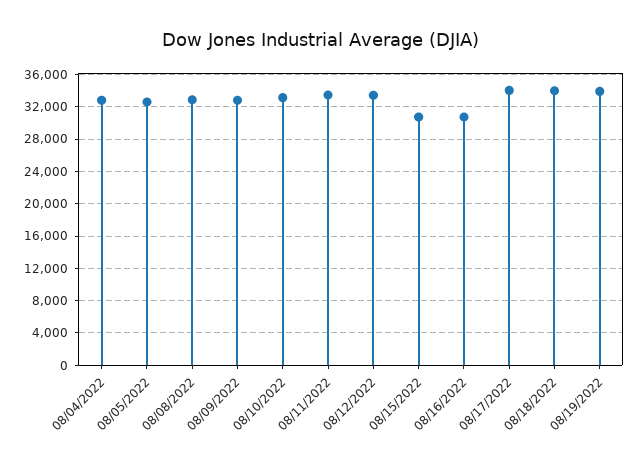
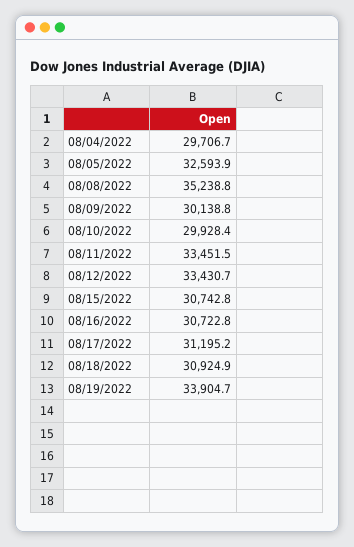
08/04/2022: 33000 -> 29706.7
08/08/2022: 33000 -> 35238.8
08/09/2022: 33000 -> 30138.8
08/10/2022: 33000 -> 29928.4
08/17/2022: 34000 -> 31195.2
08/18/2022: 34000 -> 30924.9

